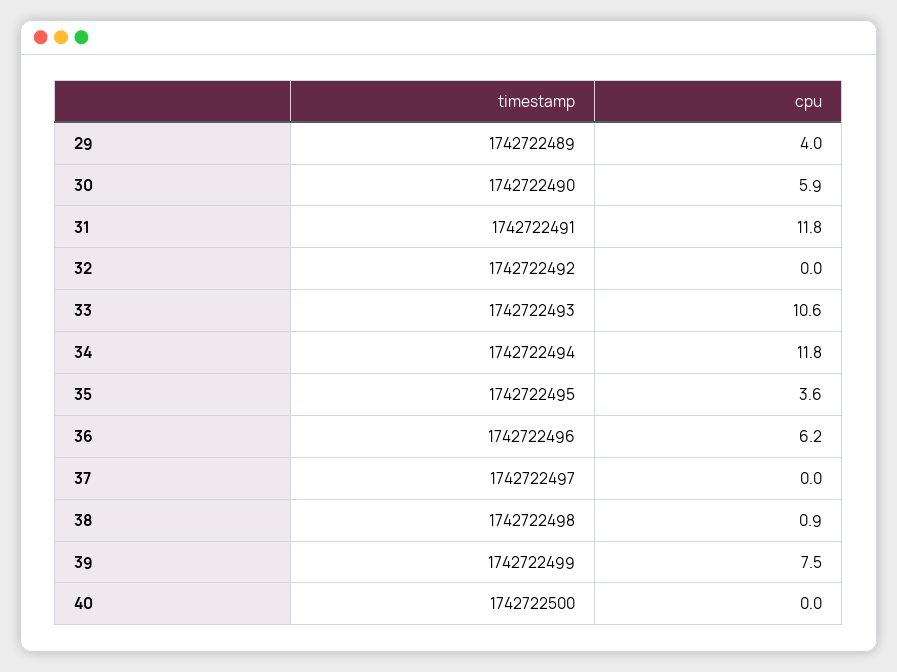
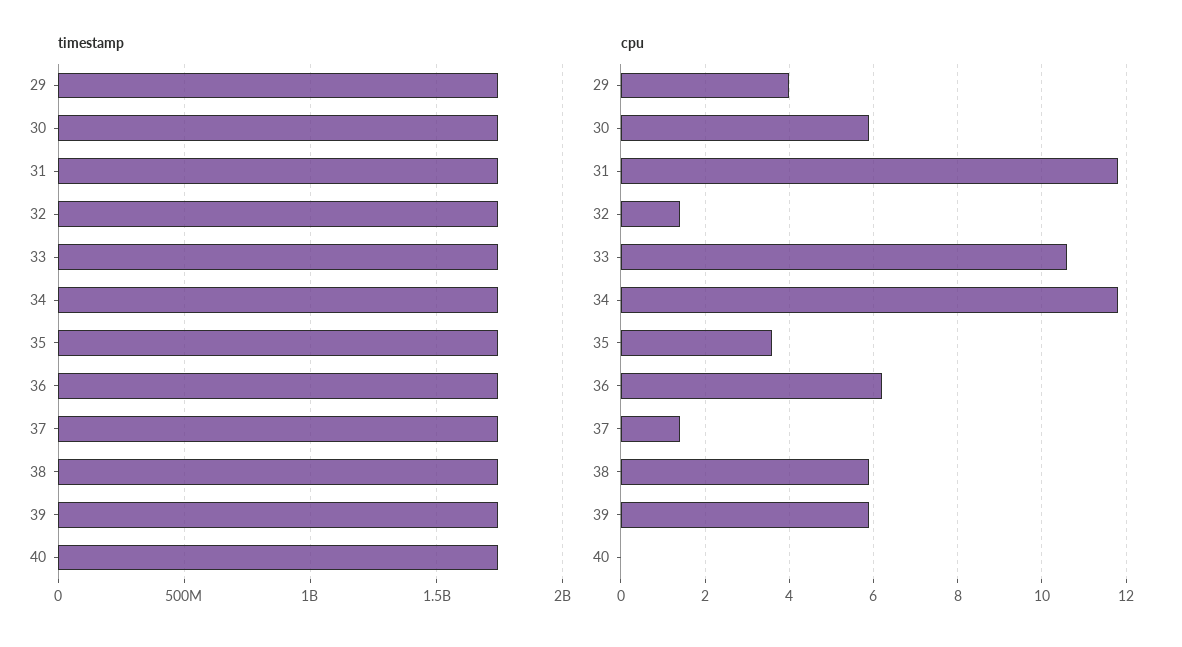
cpu, 32: 0 -> 1.5
cpu, 37: 0 -> 1.5
cpu, 38: 0.9 -> 6
cpu, 39: 7.5 -> 6

